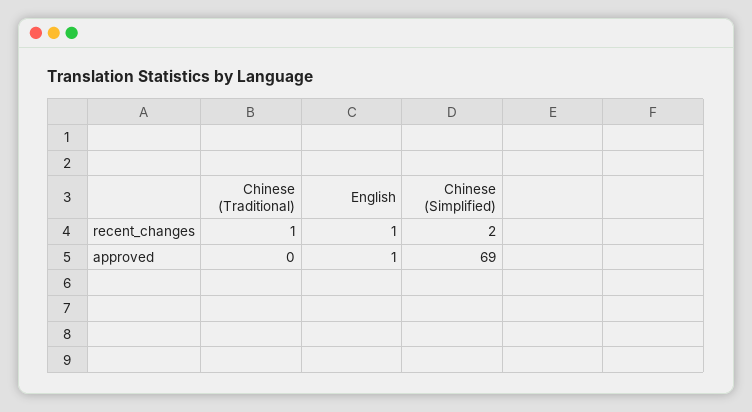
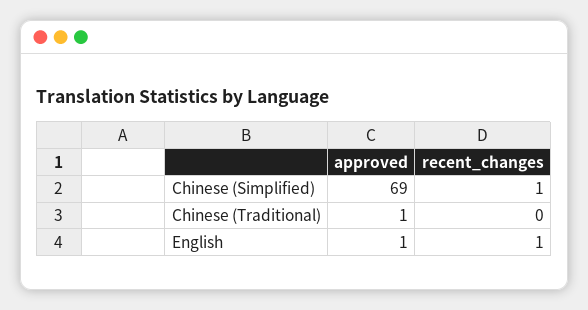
Chinese (Traditional), recent_changes: 1 -> 0
Chinese (Simplified), recent_changes: 2 -> 1
Chinese (Traditional), approved: 0 -> 1

